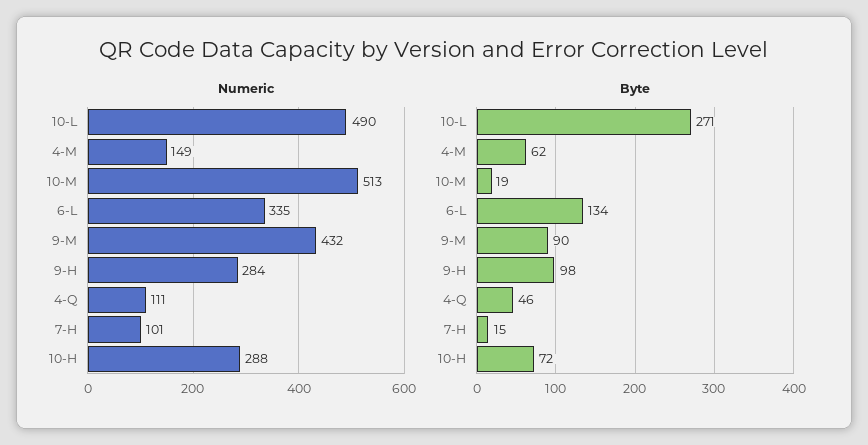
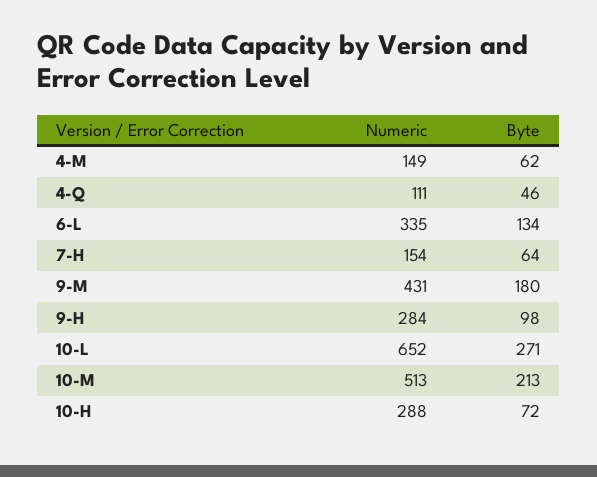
Numeric, 10-L: 490 -> 652
Numeric, 9-M: 432 -> 431
Numeric, 7-H: 101 -> 154
Byte, 10-M: 19 -> 213
Byte, 9-M: 90 -> 180
Byte, 7-H: 15 -> 64

